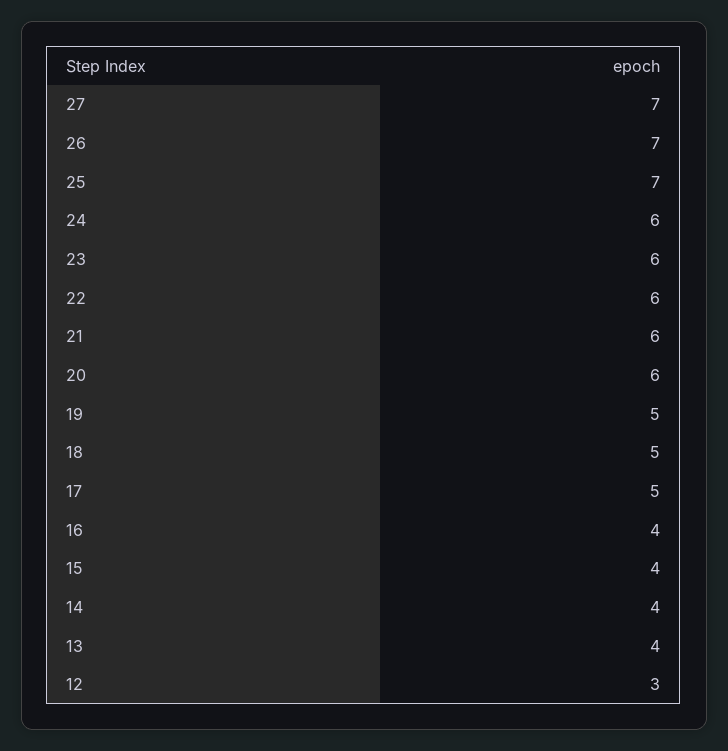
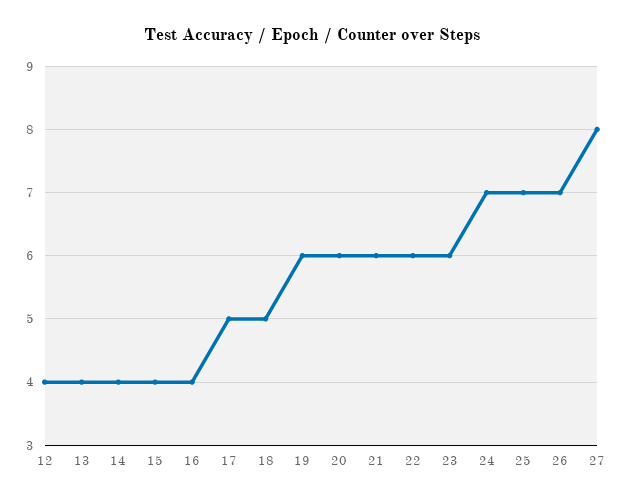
27: 7 -> 8
24: 6 -> 7
19: 5 -> 6
12: 3 -> 4

